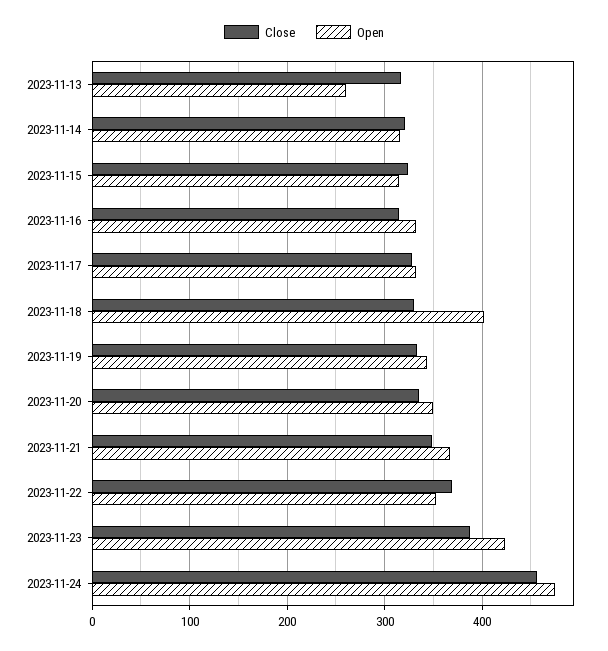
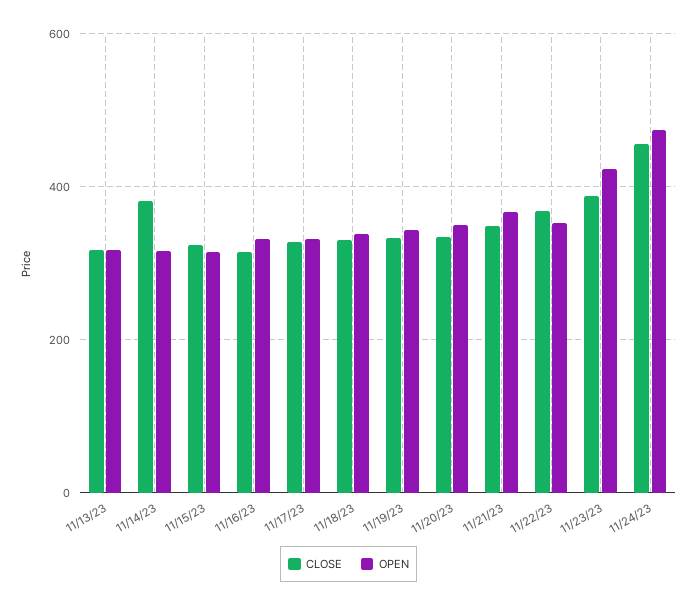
Open, 2023-11-13: 260 -> 320
Close, 2023-11-14: 320 -> 380
Open, 2023-11-18: 400 -> 340

